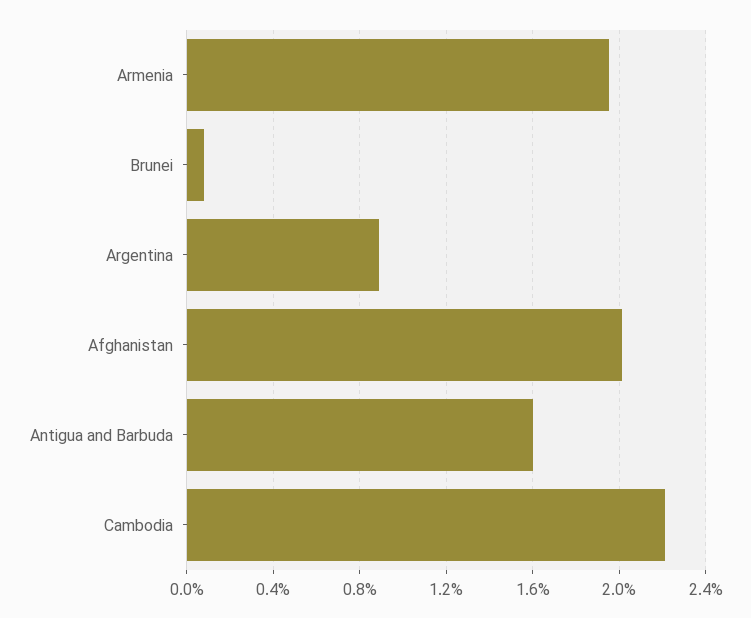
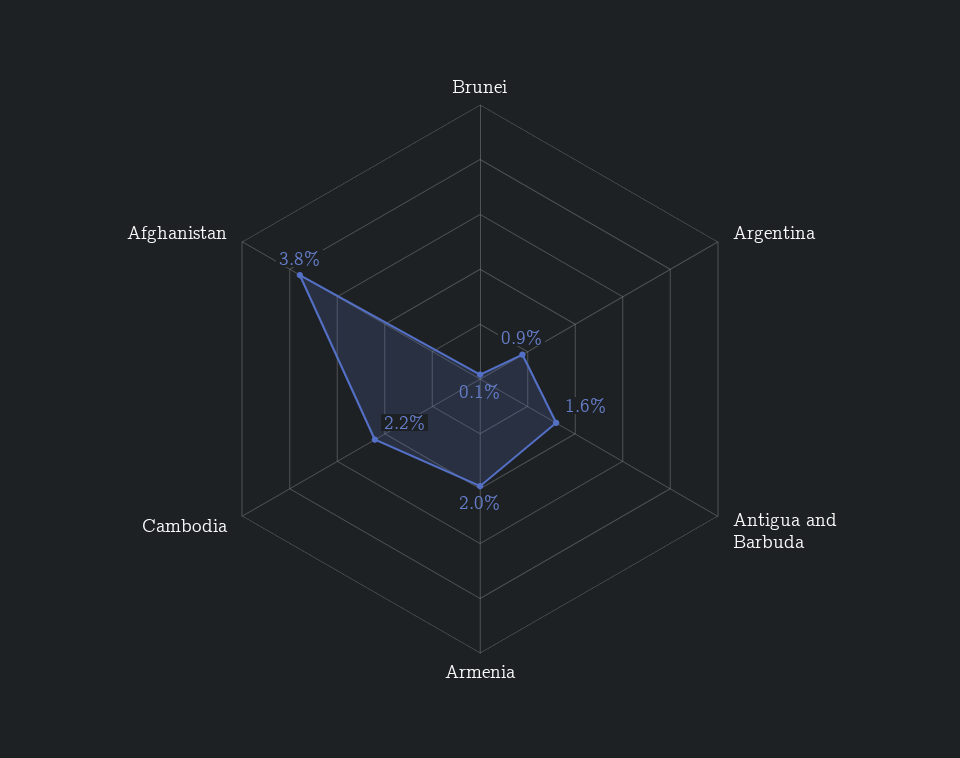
Afghanistan: 2 -> 3.8

